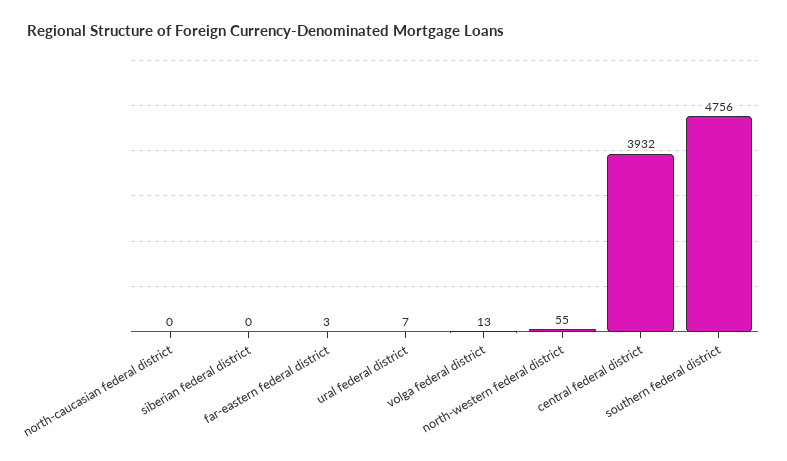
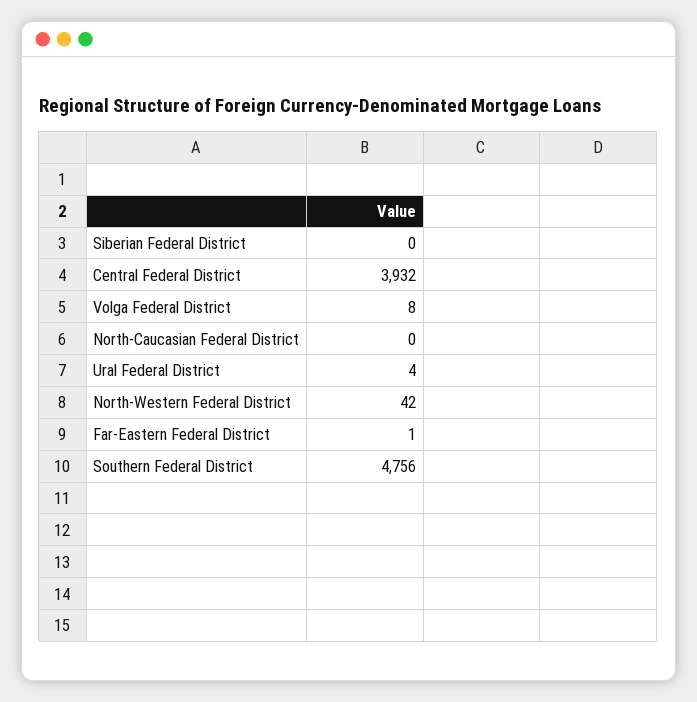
far-eastern federal district: 3 -> 1
ural federal district: 7 -> 4
volga federal district: 13 -> 8
north-western federal district: 55 -> 42

